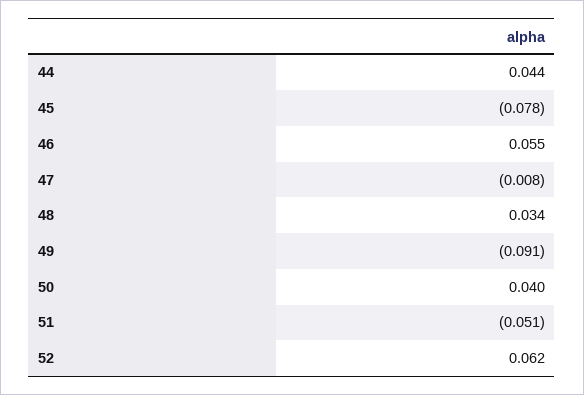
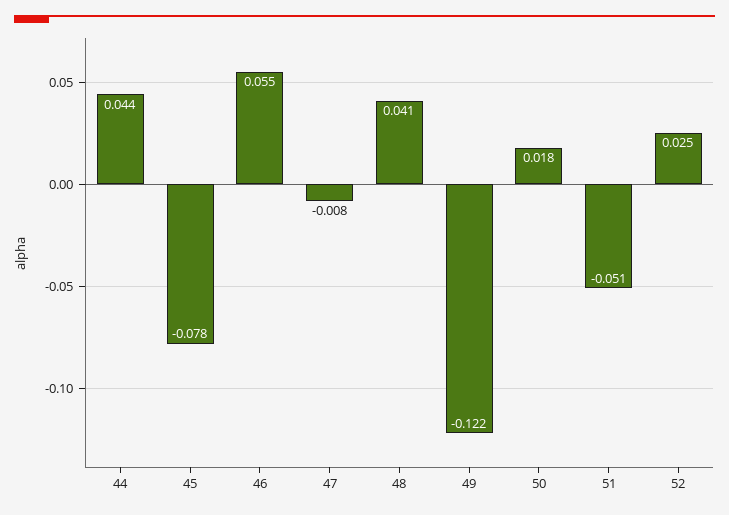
48: 0.034 -> 0.041
49: -0.091 -> -0.122
50: 0.04 -> 0.018
52: 0.062 -> 0.025

